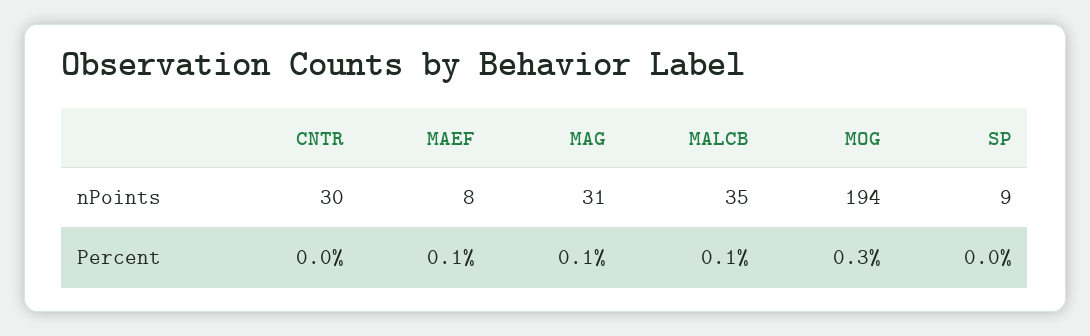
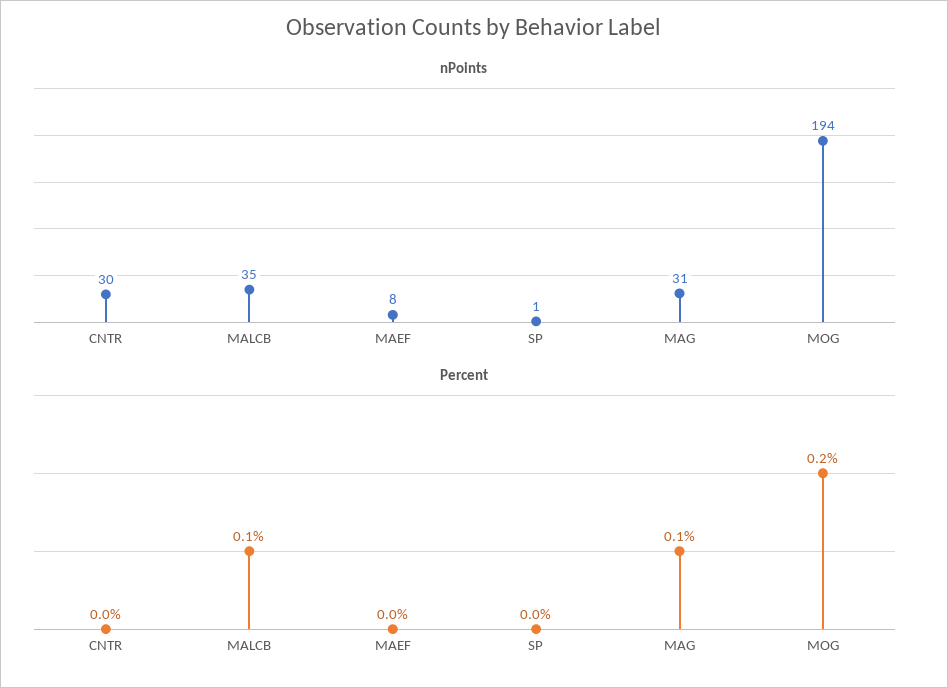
nPoints, SP: 9 -> 1
Percent, MAEF: 0.1 -> 0
Percent, MOG: 0.3 -> 0.2

